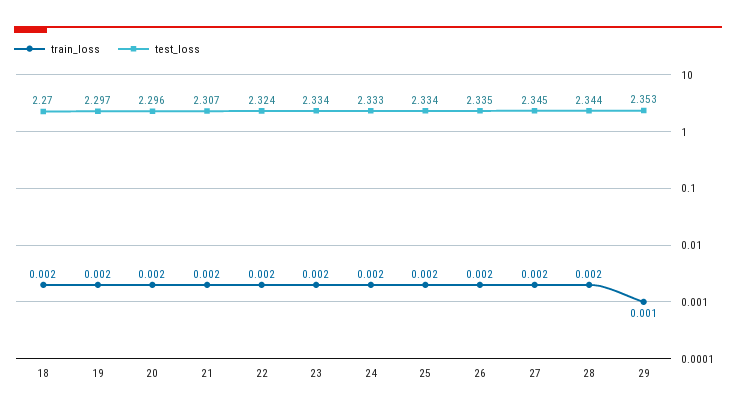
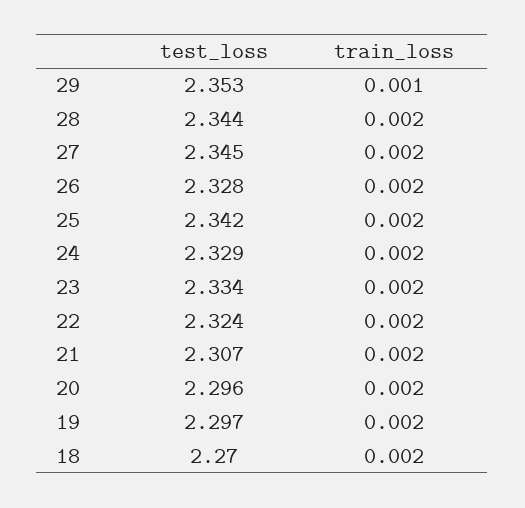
test_loss, 24: 2.333 -> 2.329
test_loss, 25: 2.334 -> 2.342
test_loss, 26: 2.335 -> 2.328

